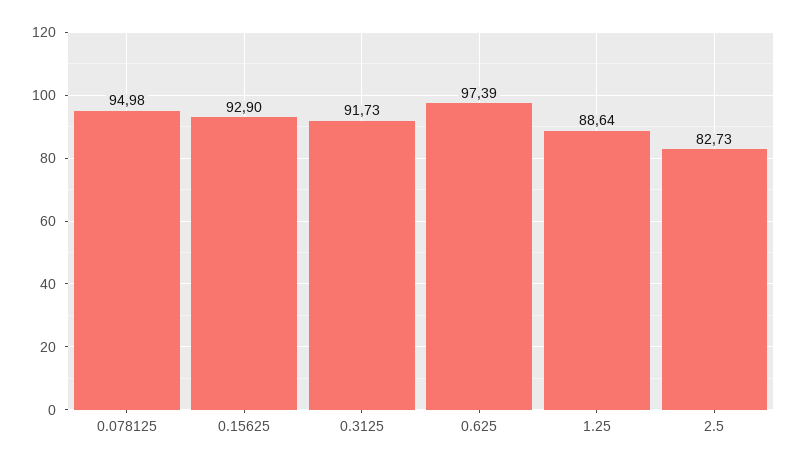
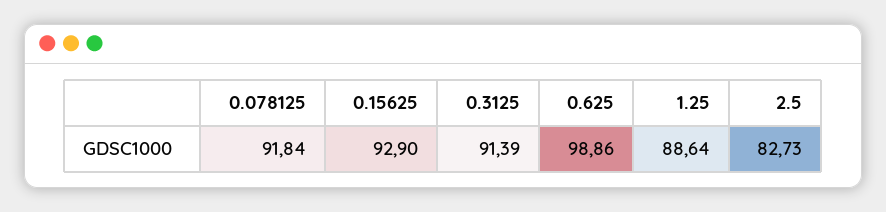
0.078125: 94.98 -> 91.84
0.3125: 91.73 -> 91.39
0.625: 97.39 -> 98.86

